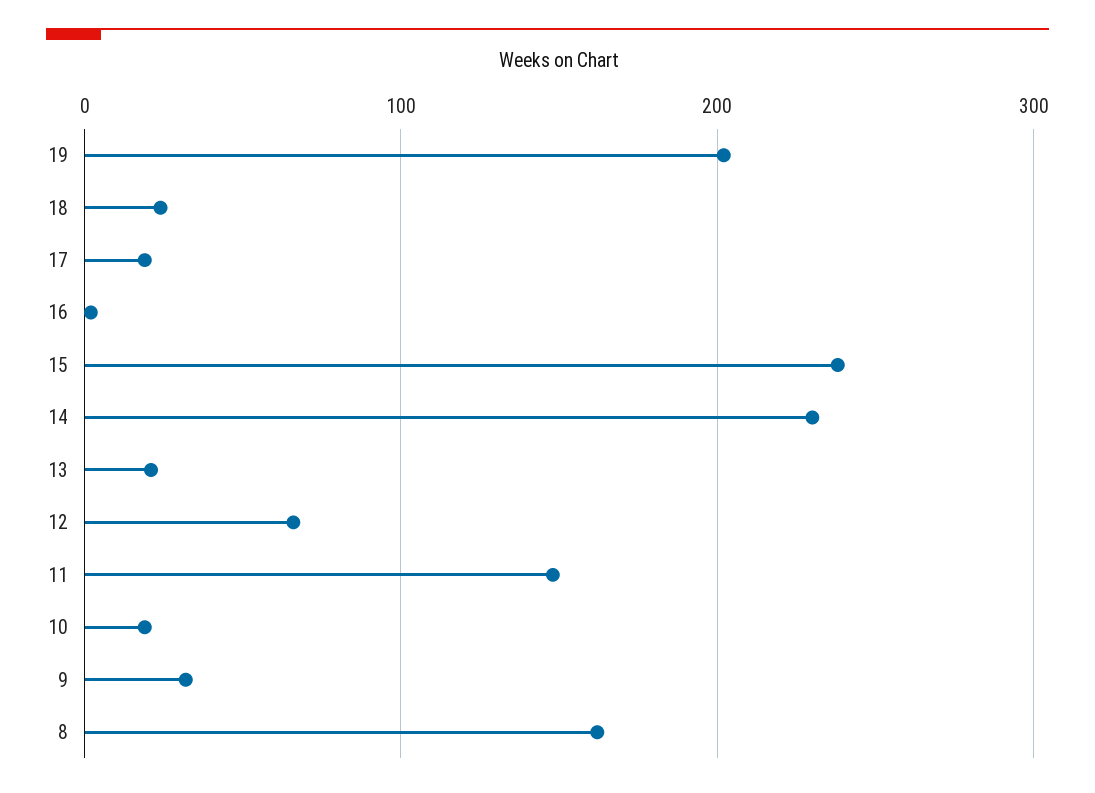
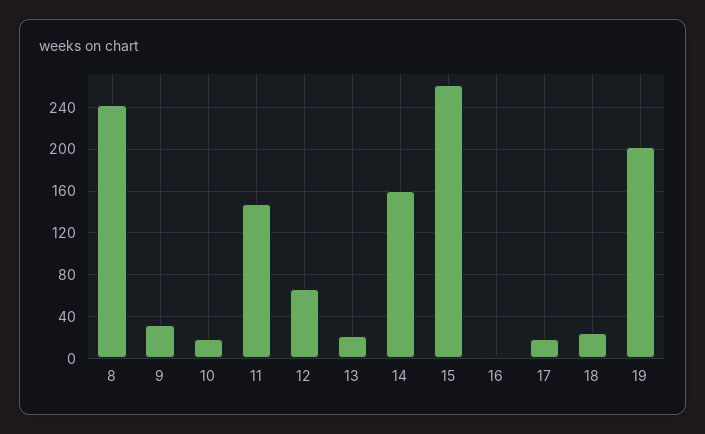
15: 240 -> 260
14: 230 -> 160
8: 160 -> 240

